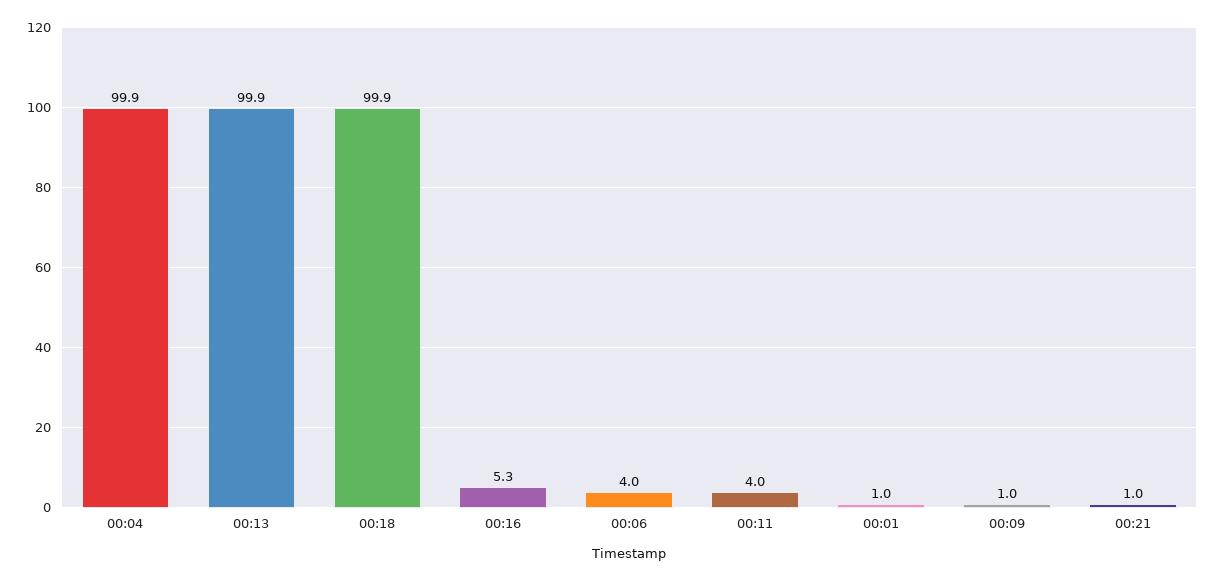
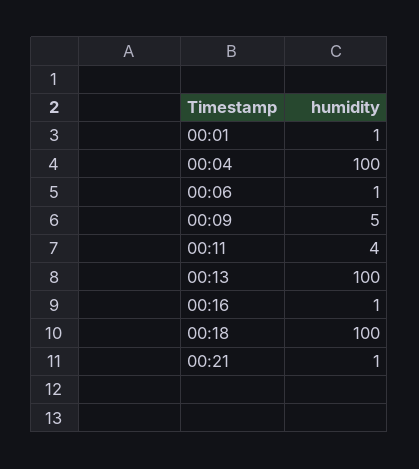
00:16: 5.3 -> 1
00:06: 4 -> 1
00:09: 1 -> 5

